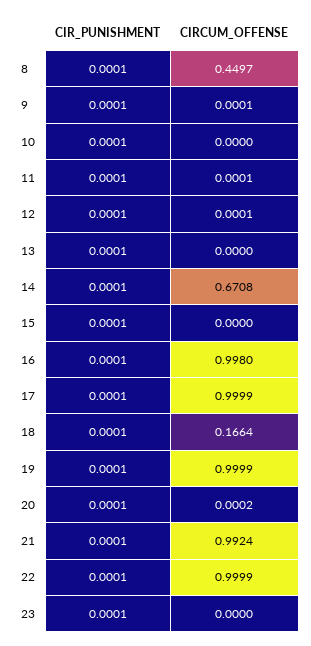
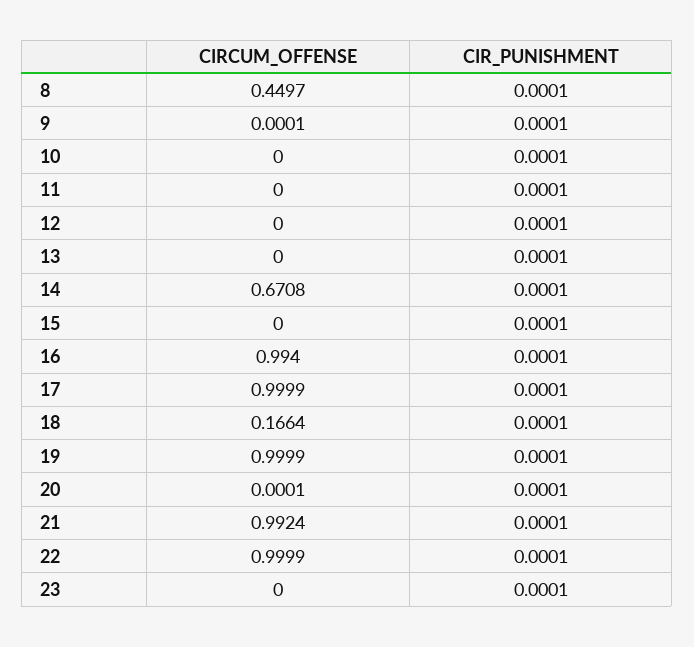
CIRCUM_OFFENSE, 11: 0.0001 -> 0
CIRCUM_OFFENSE, 12: 0.0001 -> 0
CIRCUM_OFFENSE, 16: 0.998 -> 0.994
CIRCUM_OFFENSE, 20: 0.0002 -> 0.0001

